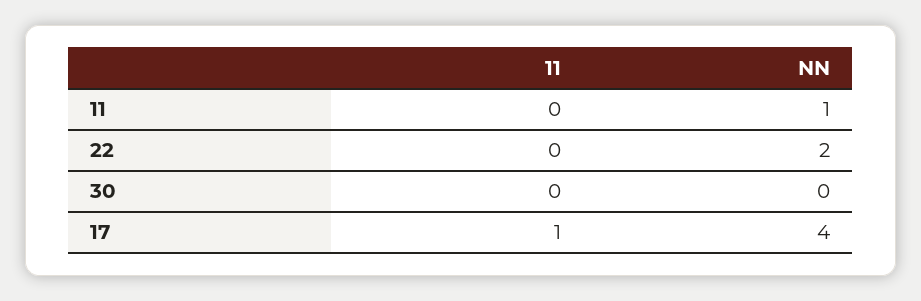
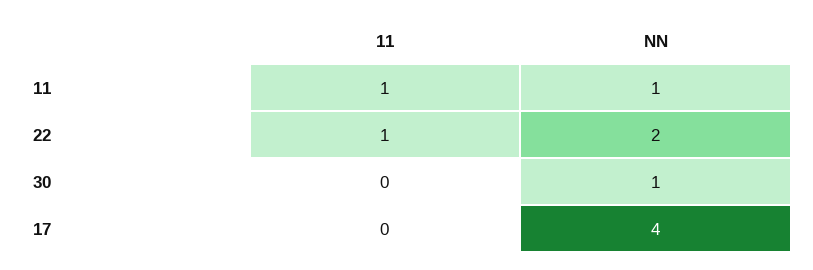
11, 11: 0 -> 1
11, 22: 0 -> 1
NN, 30: 0 -> 1
11, 17: 1 -> 0

